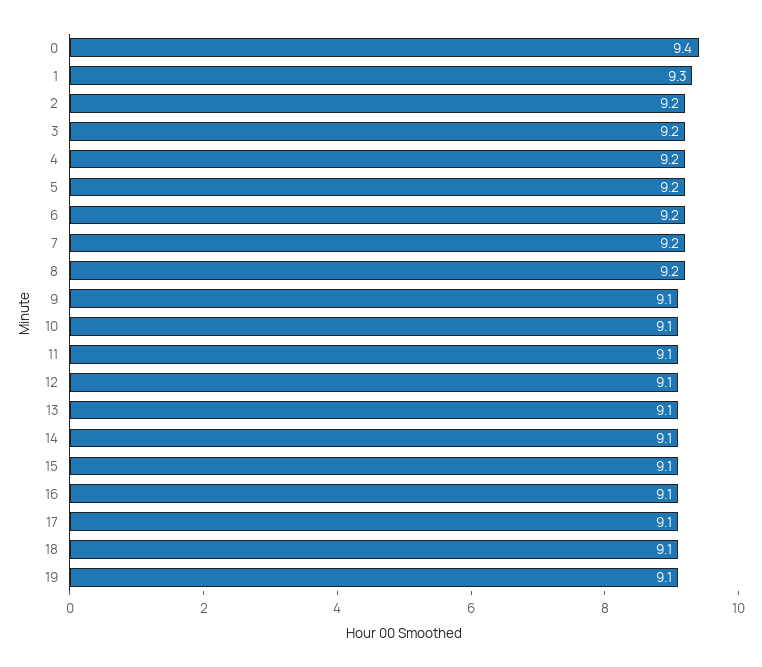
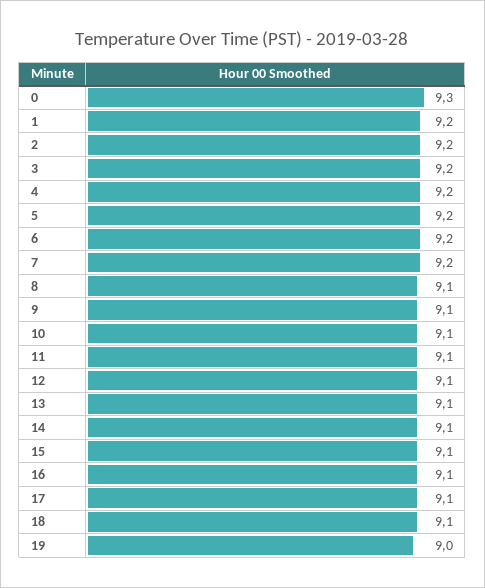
0: 9.4 -> 9.3
1: 9.3 -> 9.2
8: 9.2 -> 9.1
19: 9.1 -> 9

